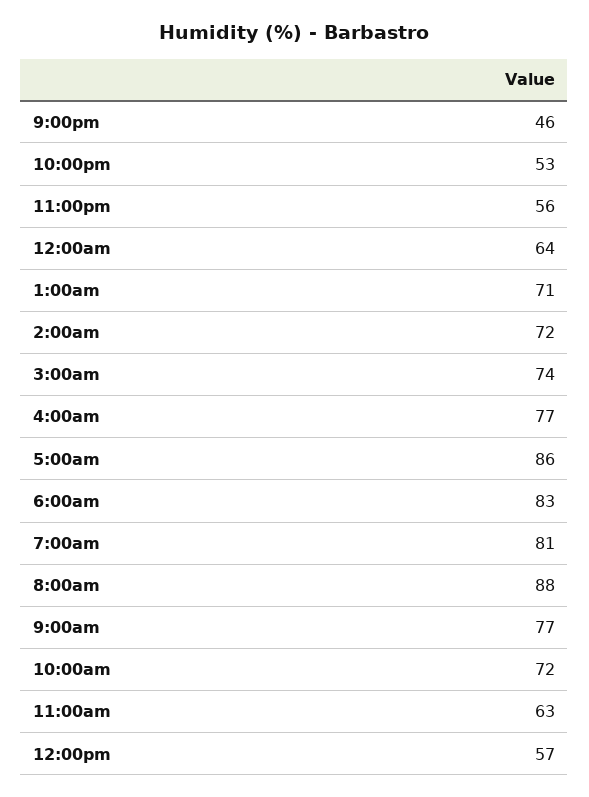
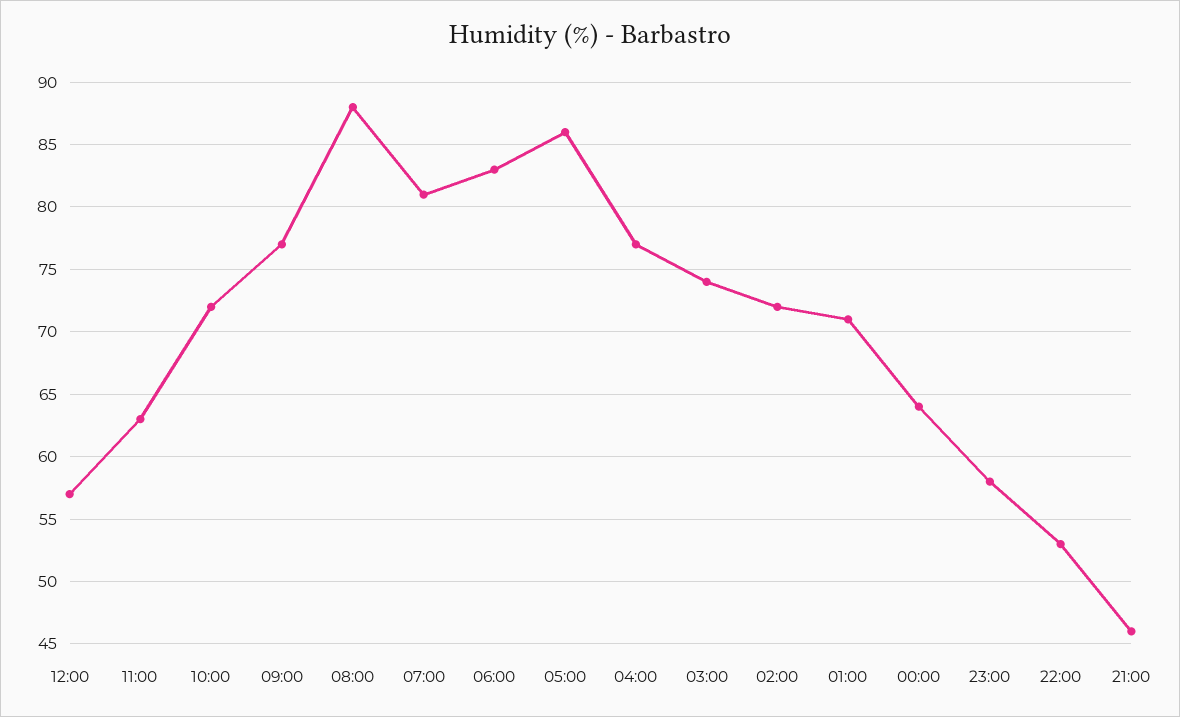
11:00pm: 56 -> 58

